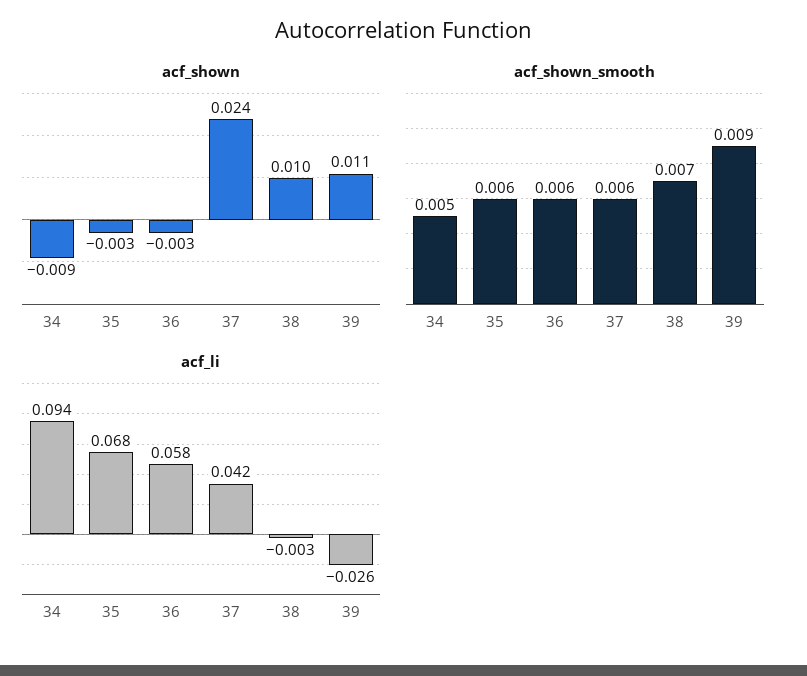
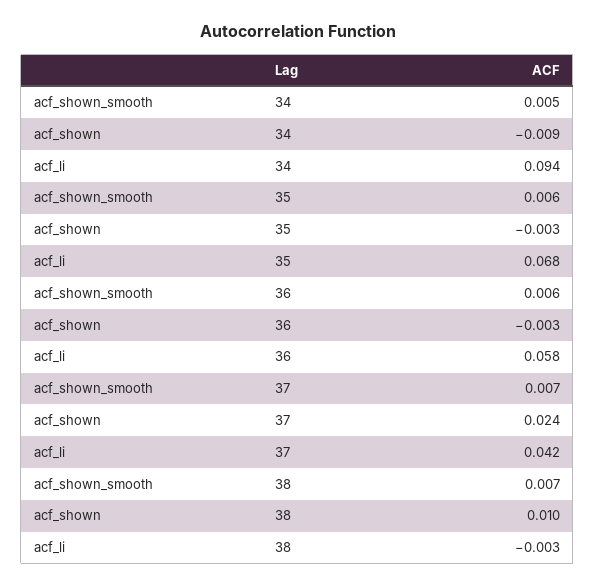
acf_shown, 39: 0.011 -> none
acf_shown_smooth, 37: 0.006 -> 0.007
acf_shown_smooth, 39: 0.009 -> none
acf_li, 39: -0.026 -> none

